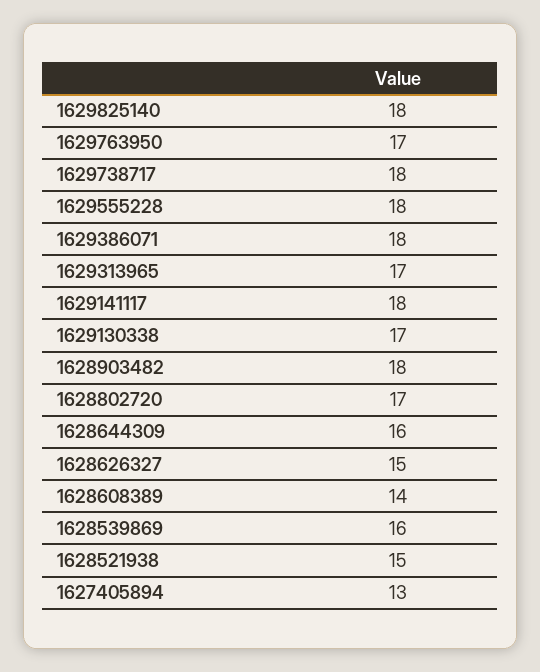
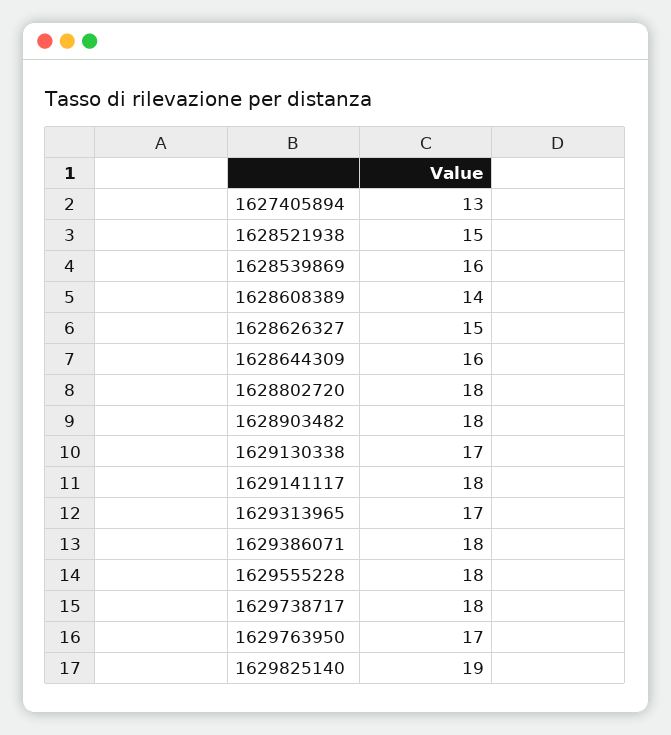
1629825140: 18 -> 19
1628802720: 17 -> 18

